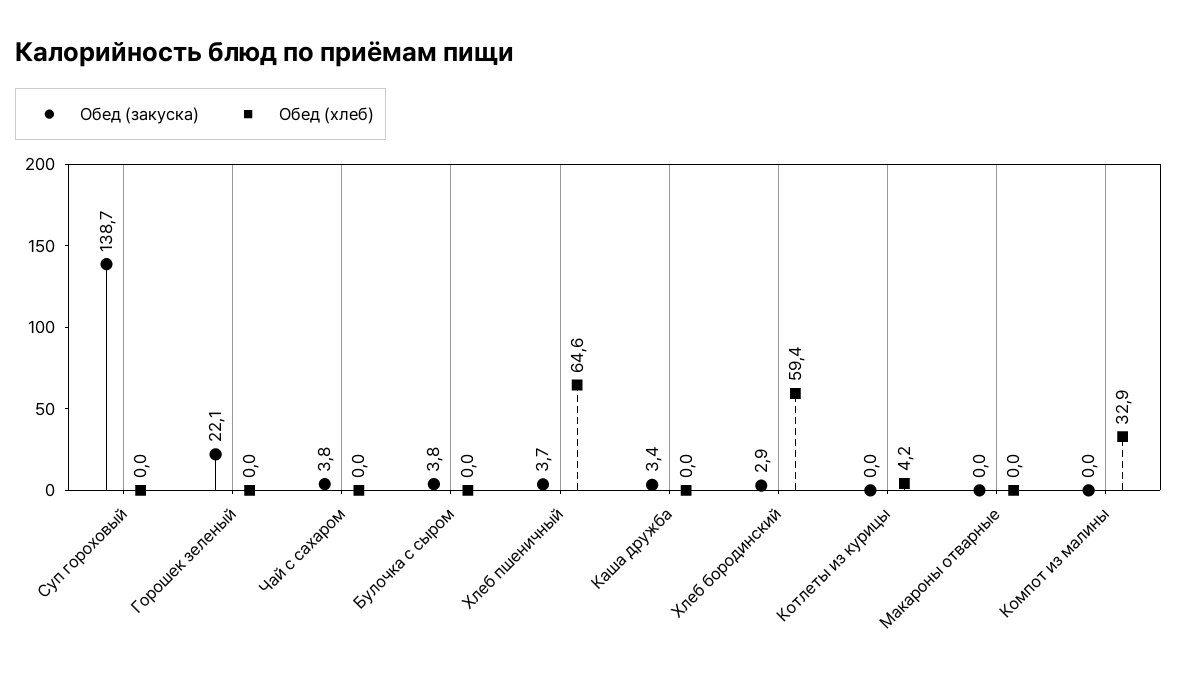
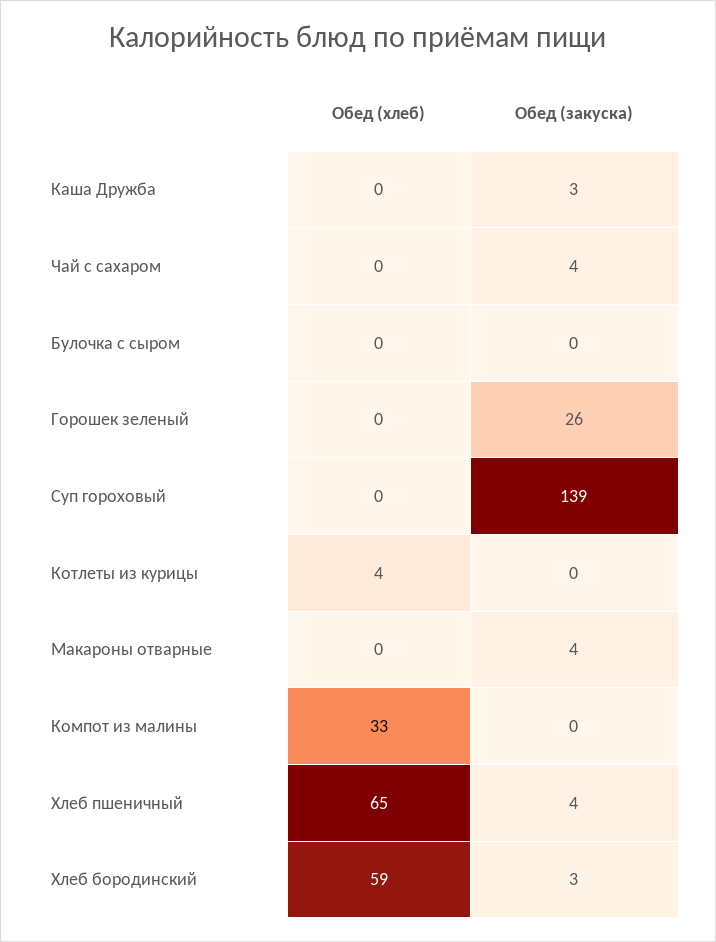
Обед (закуска), Горошек зеленый: 22.1 -> 26
Обед (закуска), Булочка с сыром: 3.8 -> 0
Обед (закуска), Макароны отварные: 0 -> 4

